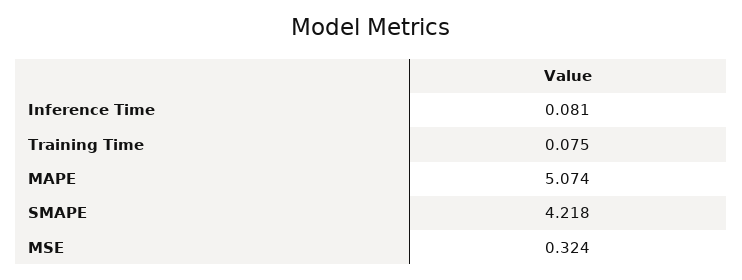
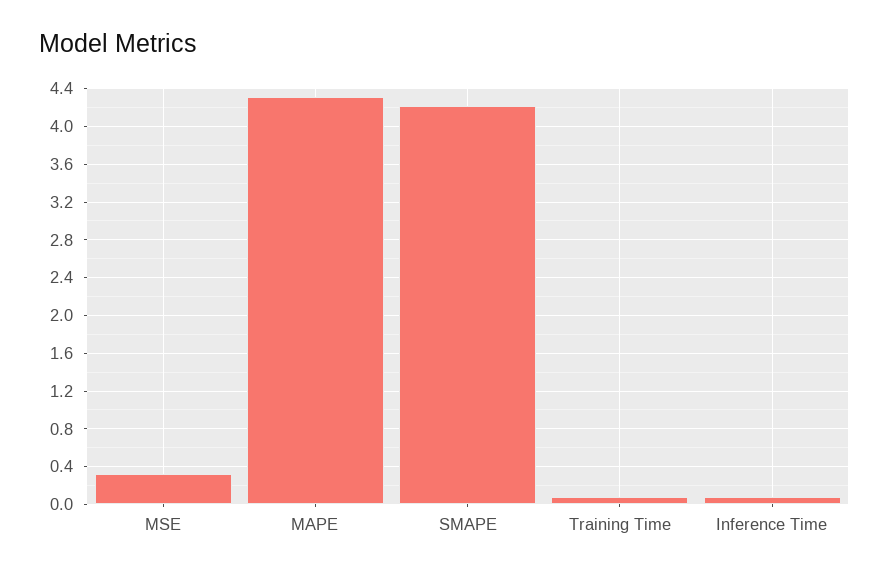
MAPE: 5.074 -> 4.3

